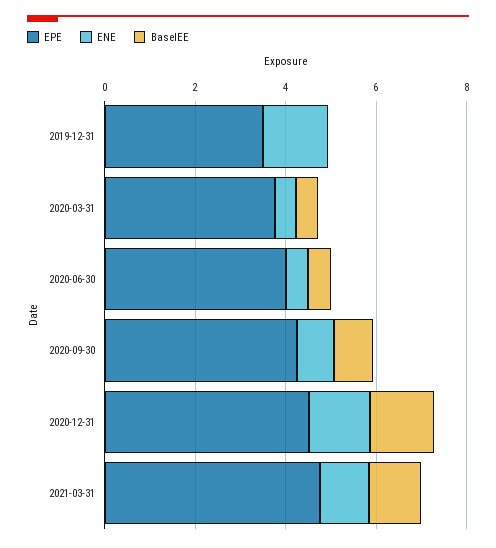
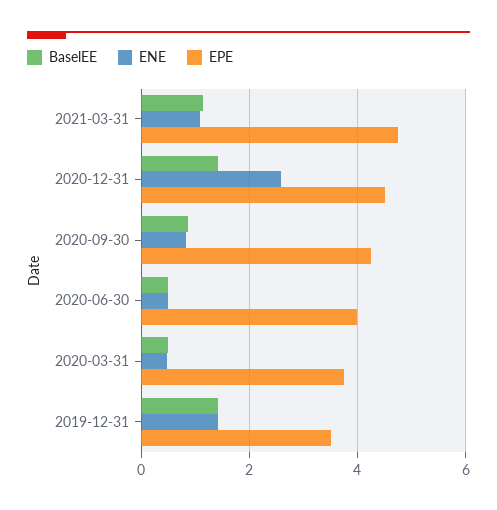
BaselEE, 2019-12-31: 0 -> 1.4
ENE, 2020-12-31: 1.5 -> 2.6

